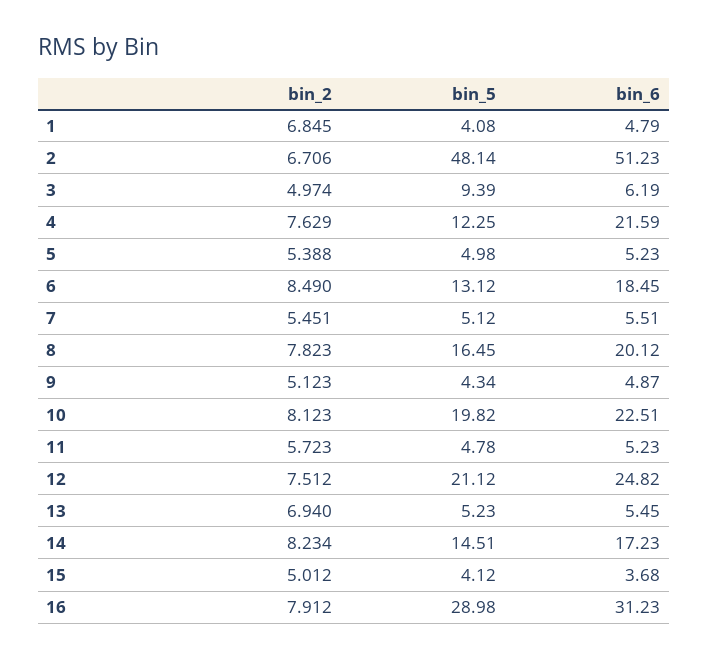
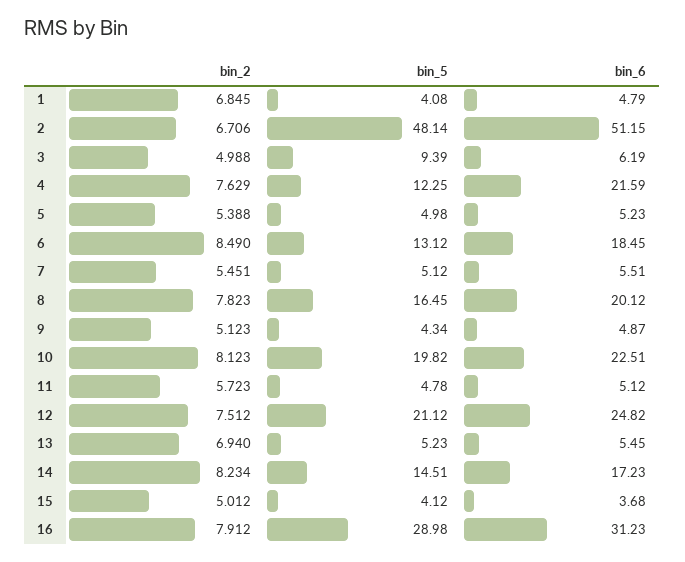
bin_6, 2: 51.23 -> 51.15
bin_2, 3: 4.974 -> 4.988
bin_6, 11: 5.23 -> 5.12

